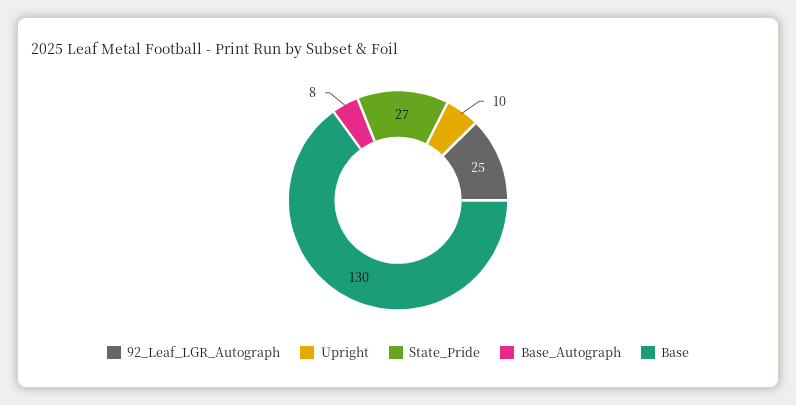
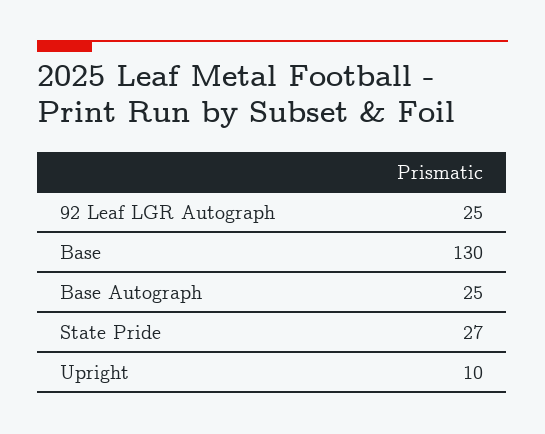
Base_Autograph: 8 -> 25

